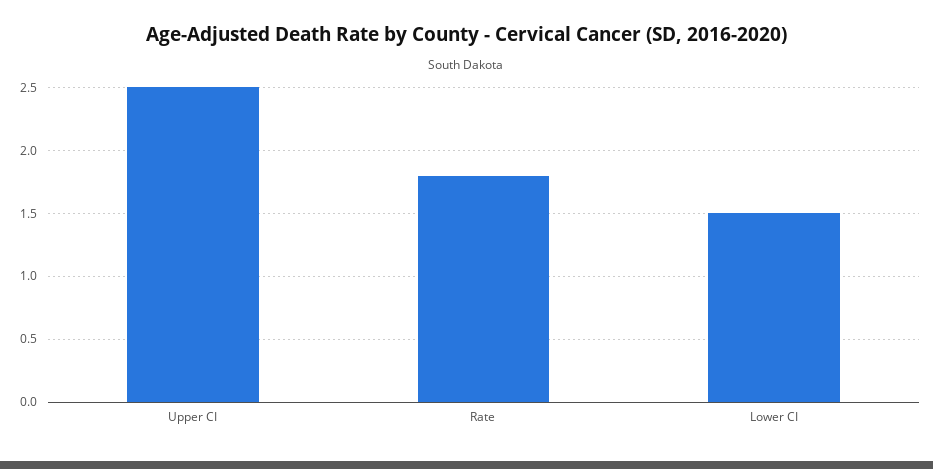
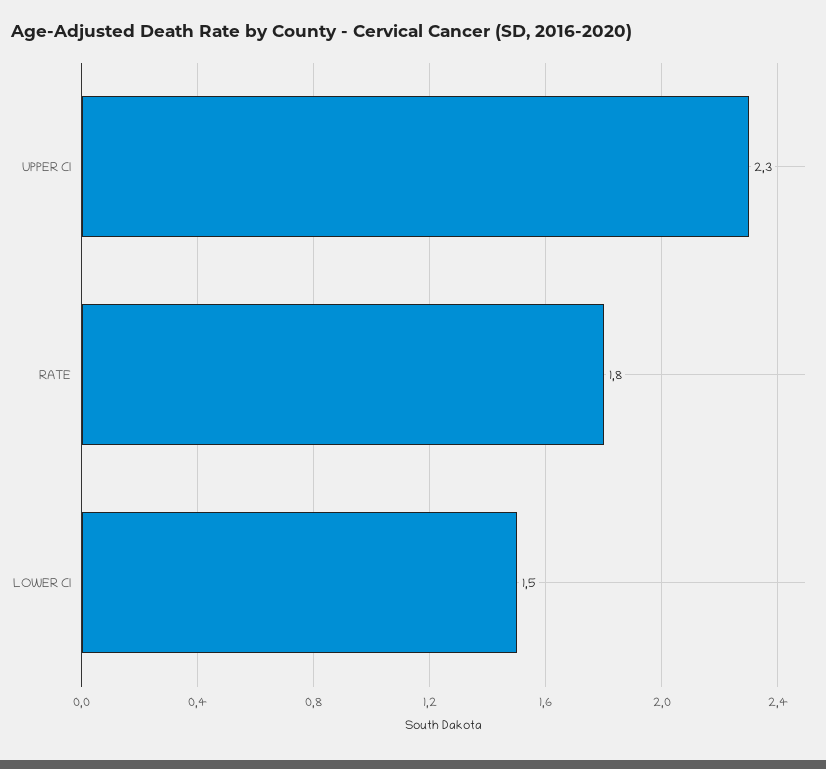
Upper CI: 2.5 -> 2.3

